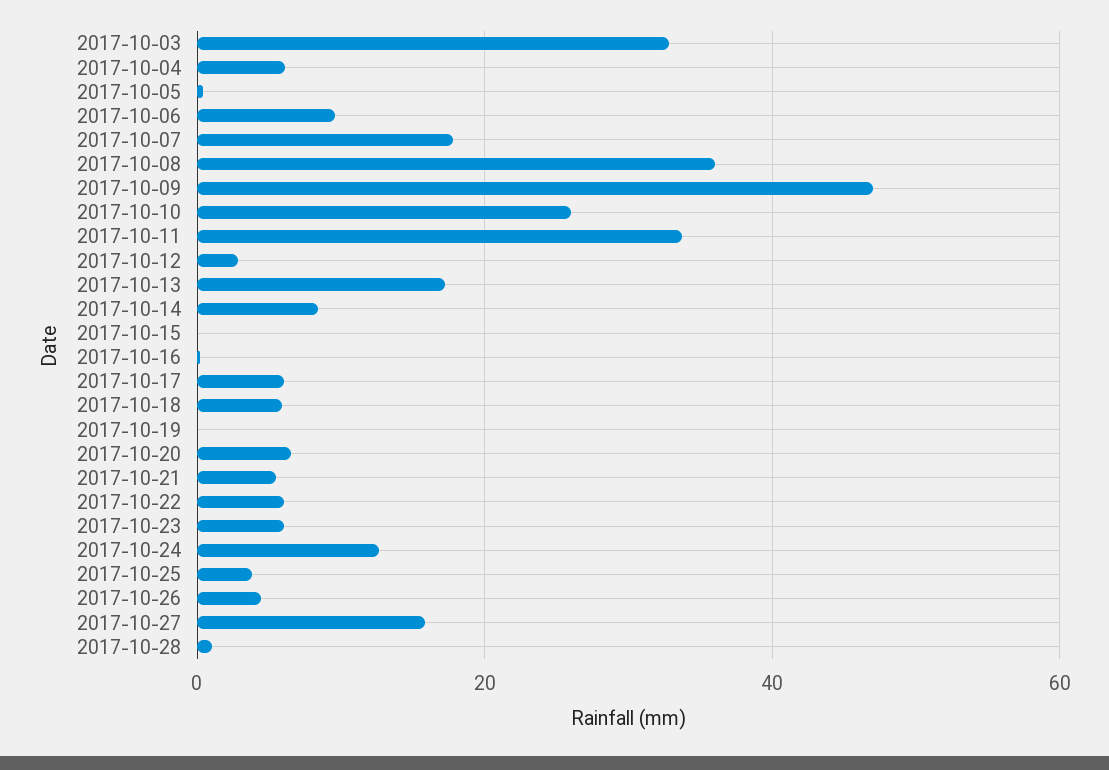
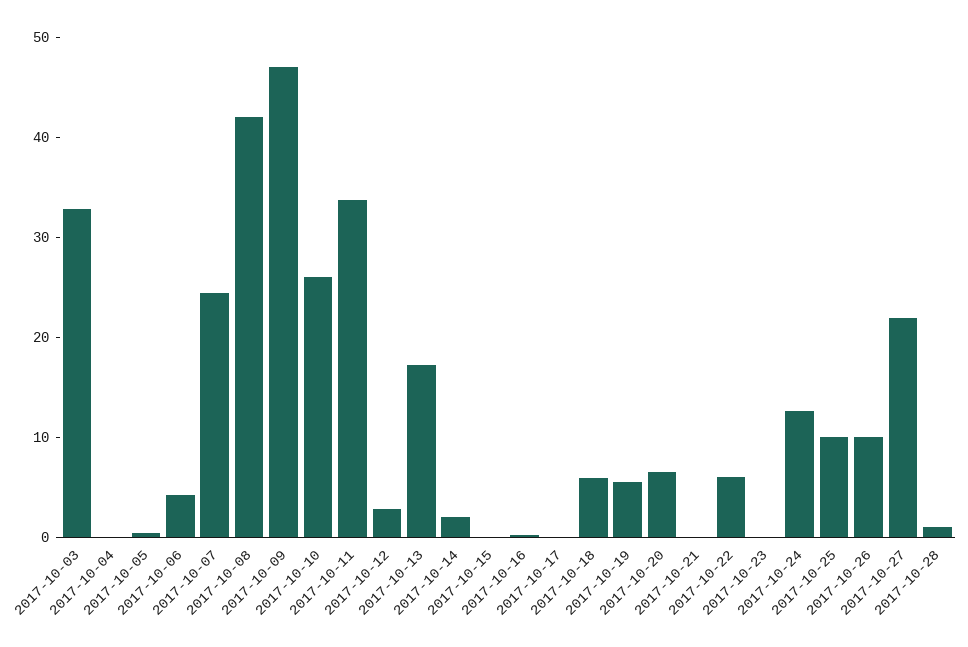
2017-10-04: 6 -> 0
2017-10-06: 10 -> 4
2017-10-07: 18 -> 24
2017-10-08: 36 -> 42
2017-10-14: 8 -> 2
2017-10-17: 6 -> 0
2017-10-19: 0 -> 6
2017-10-21: 6 -> 0
2017-10-23: 6 -> 0
2017-10-25: 4 -> 10
2017-10-26: 4 -> 10
2017-10-27: 16 -> 22

